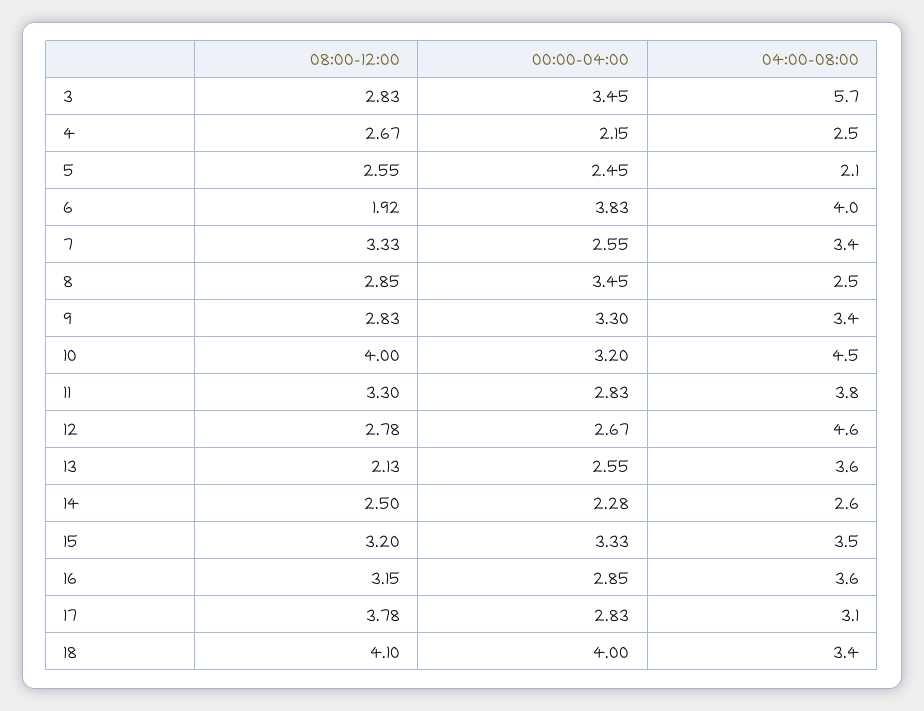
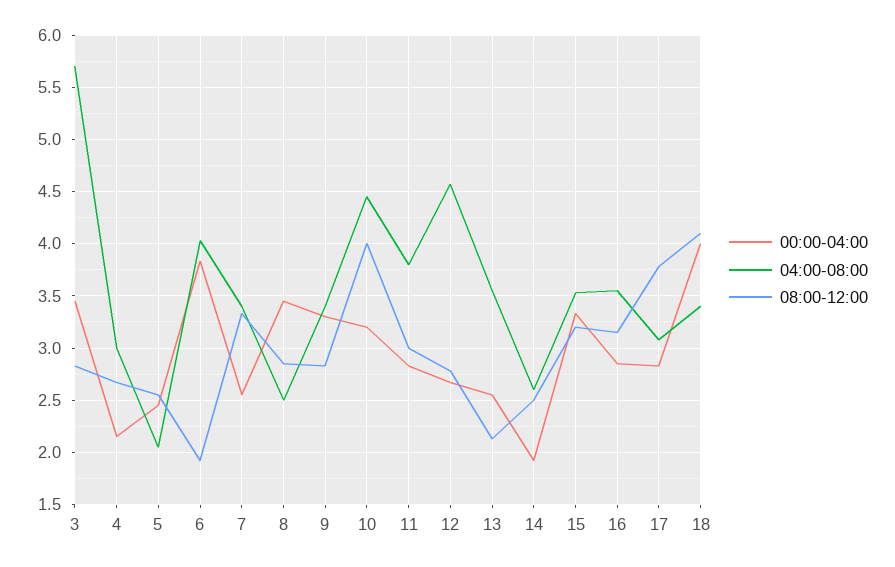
04:00-08:00, 4: 2.5 -> 3
08:00-12:00, 11: 3.3 -> 3
00:00-04:00, 14: 2.28 -> 1.9

